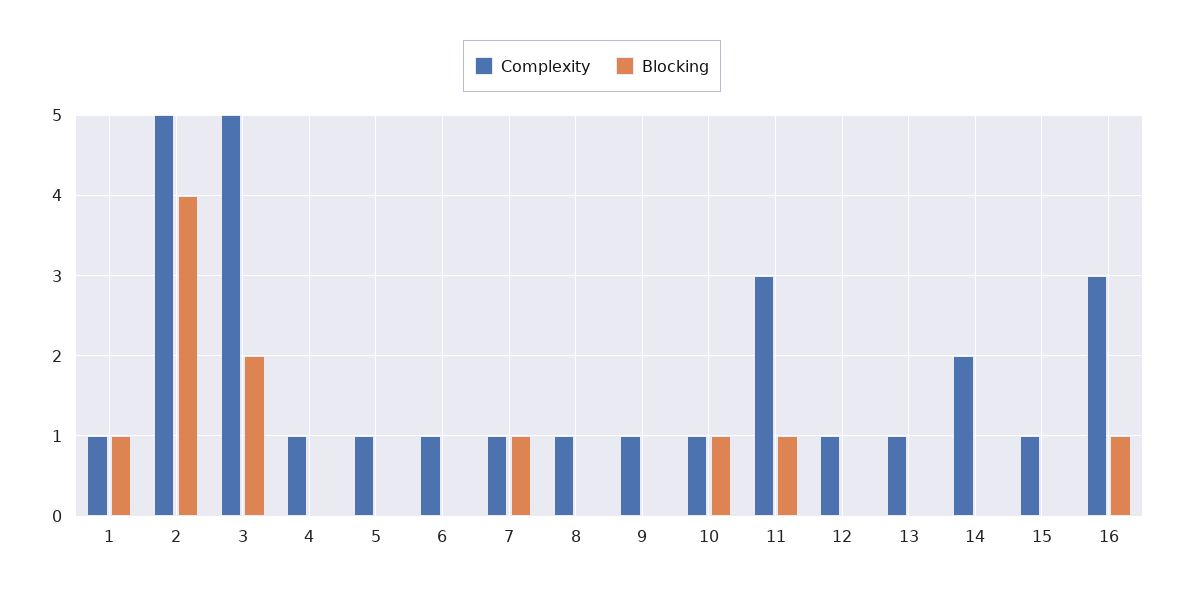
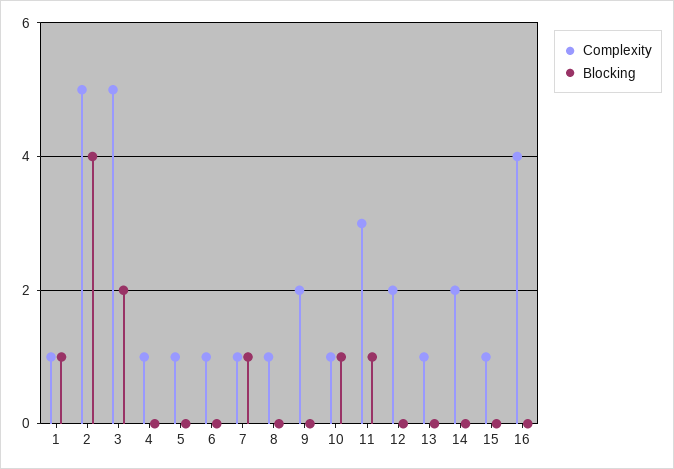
Complexity, 9: 1 -> 2
Complexity, 12: 1 -> 2
Complexity, 16: 3 -> 4
Blocking, 16: 1 -> 0

